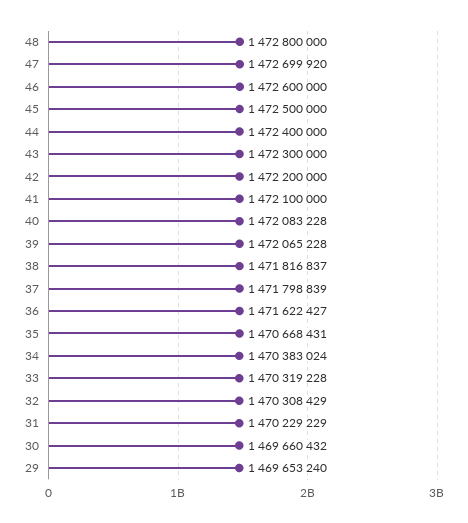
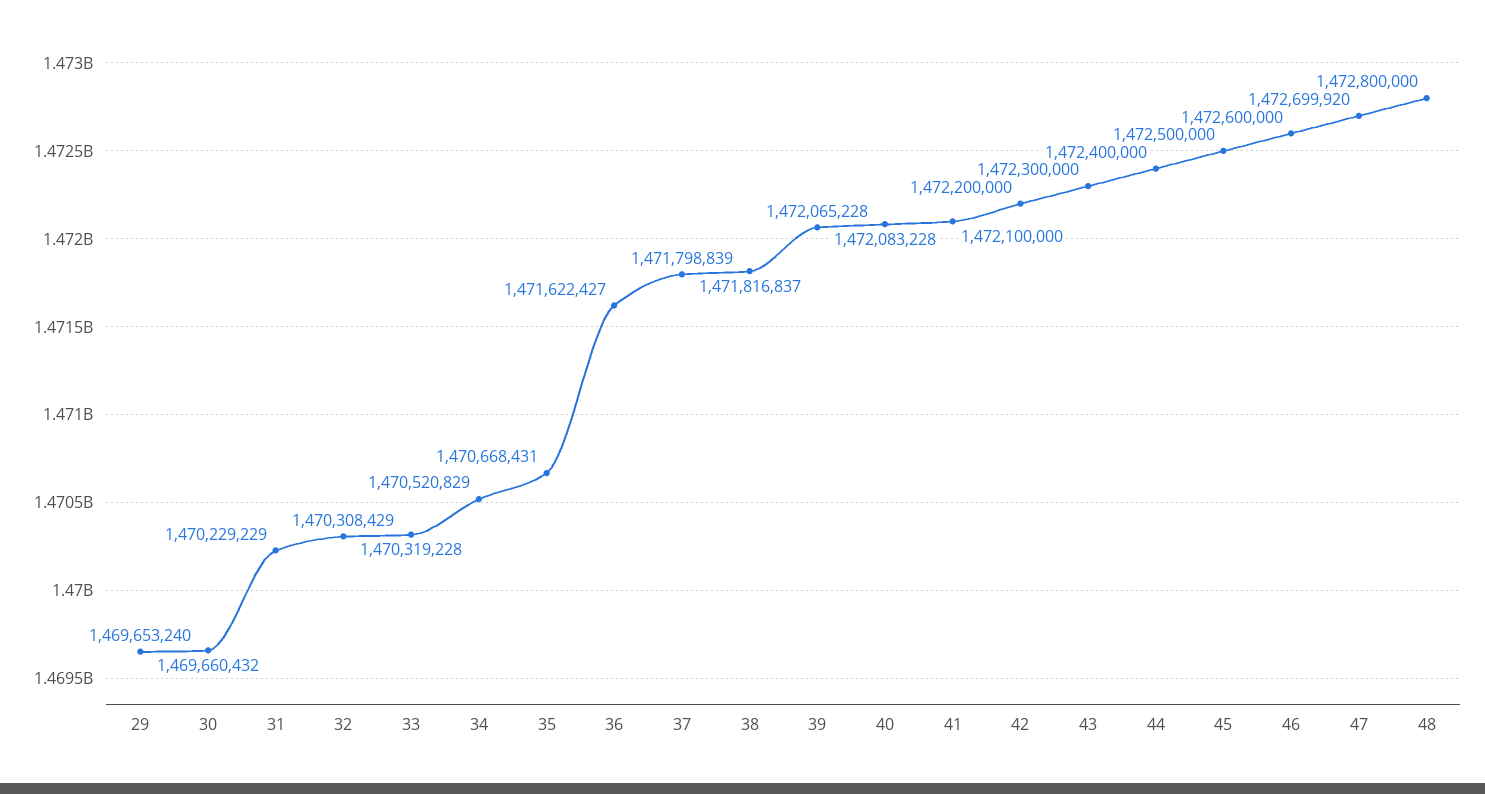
34: 1470383024 -> 1470520829

